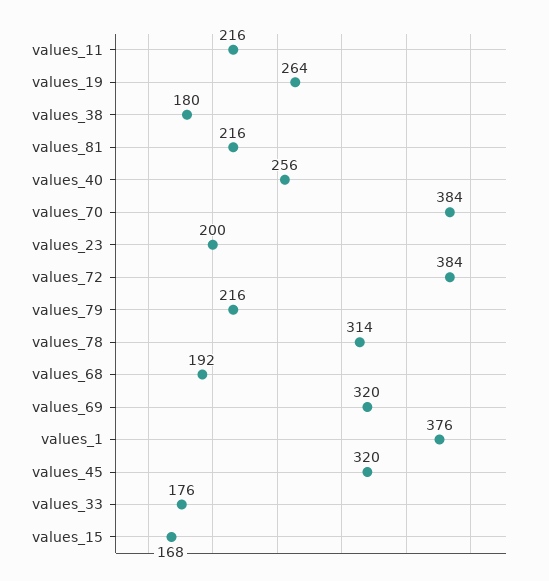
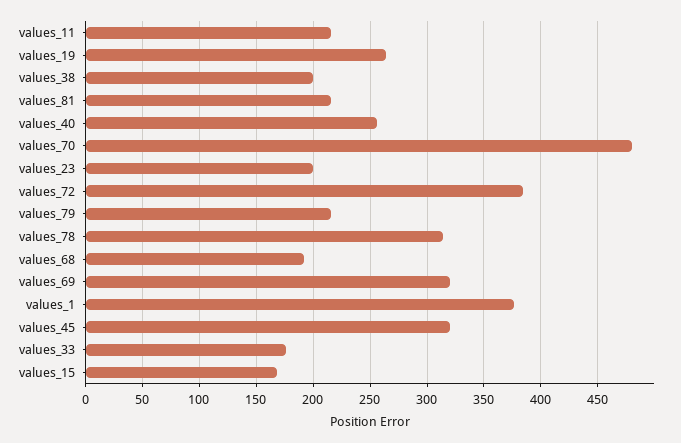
values_38: 180 -> 200
values_70: 384 -> 480

